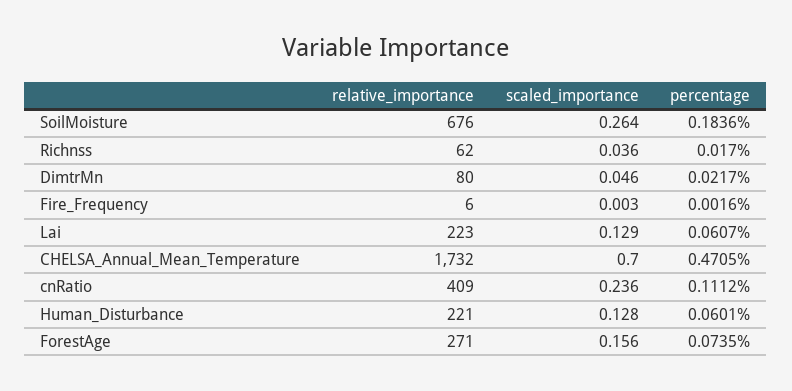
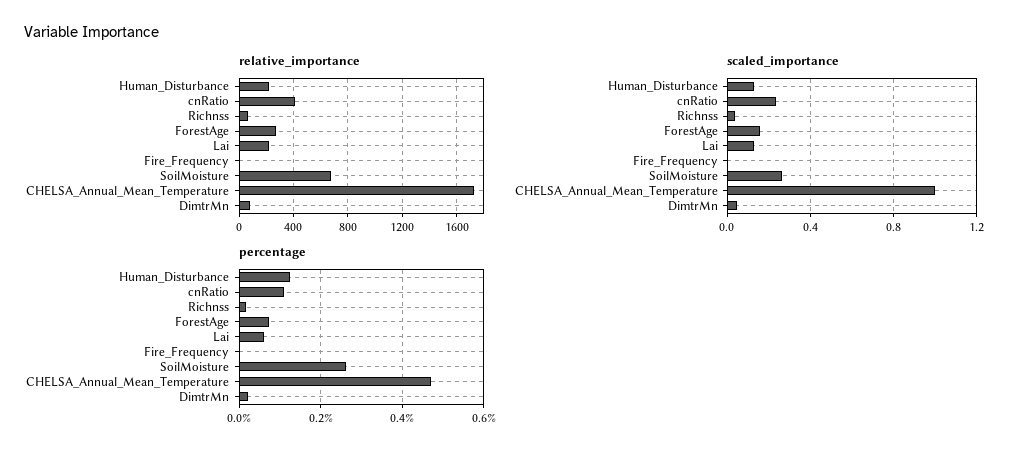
percentage, SoilMoisture: 0.1836 -> 0.26
scaled_importance, CHELSA_Annual_Mean_Temperature: 0.7 -> 1
percentage, Human_Disturbance: 0.0601 -> 0.12

